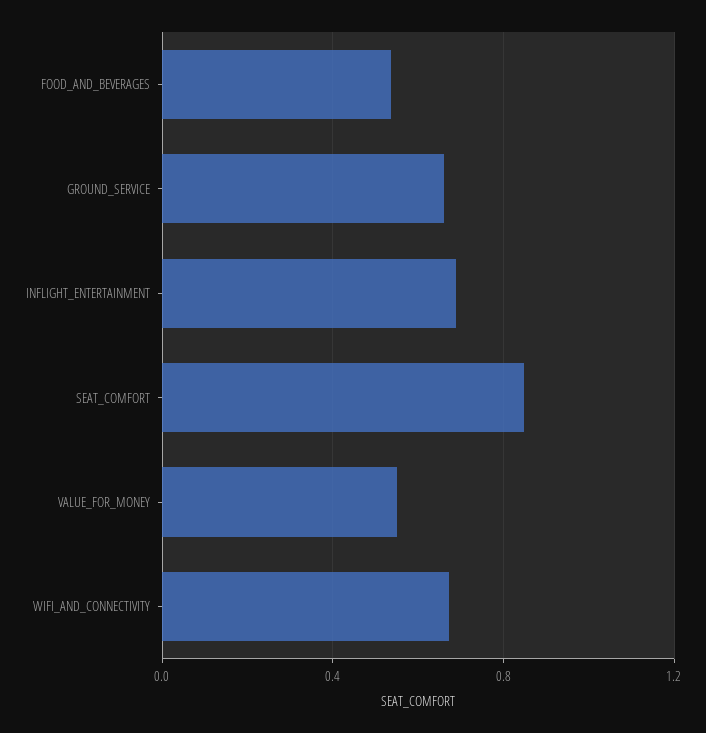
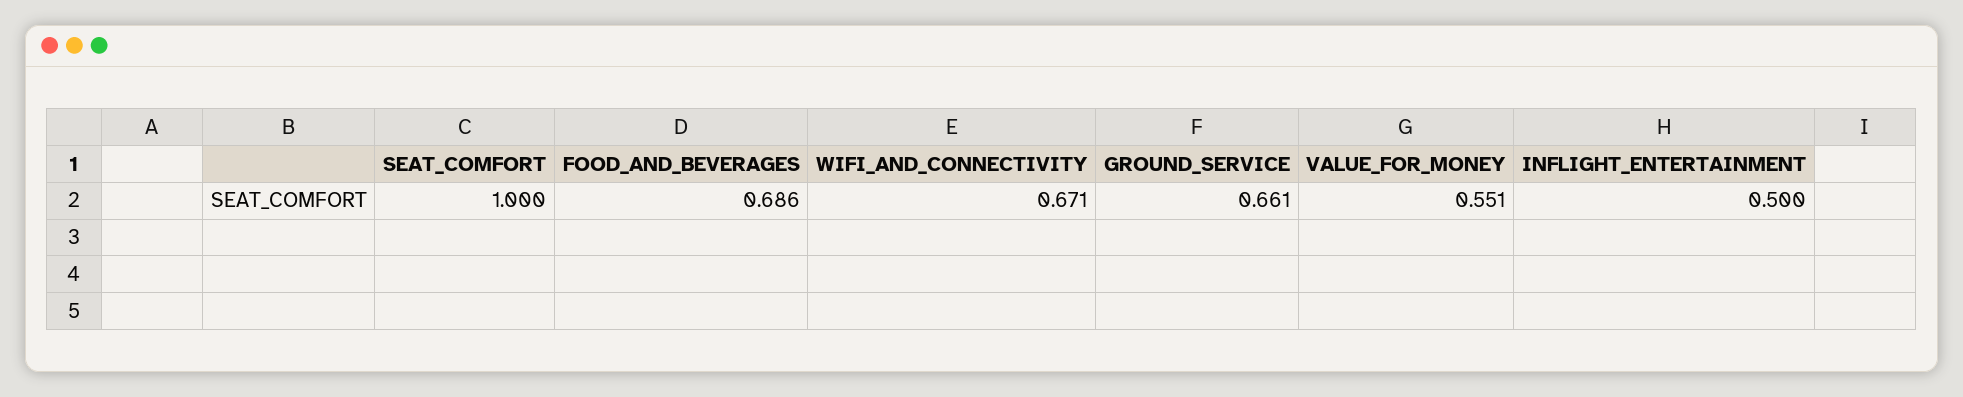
FOOD_AND_BEVERAGES: 0.55 -> 0.686
INFLIGHT_ENTERTAINMENT: 0.7 -> 0.5
SEAT_COMFORT: 0.85 -> 1

